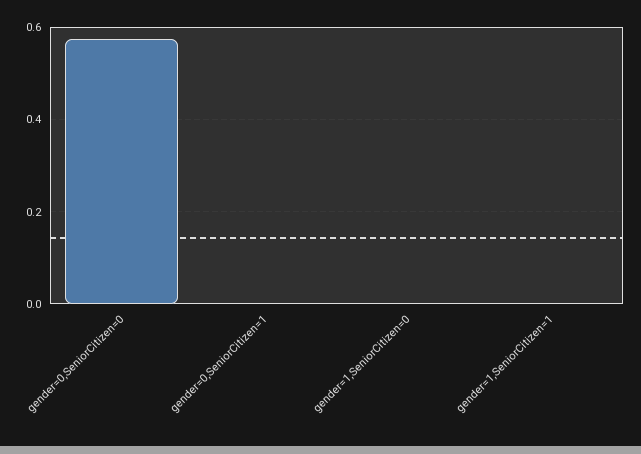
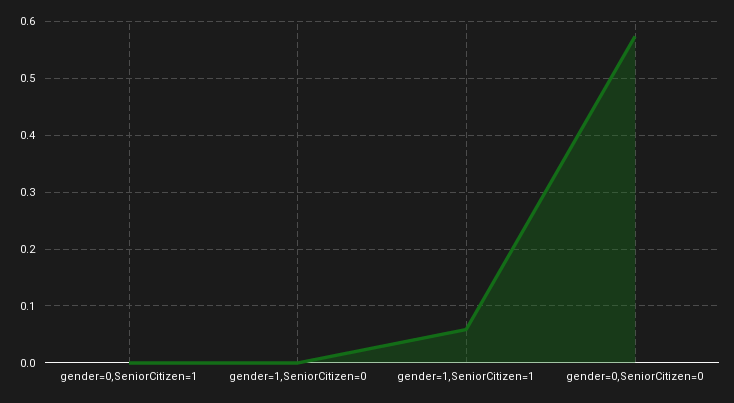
gender=1,SeniorCitizen=1: 0 -> 0.06

